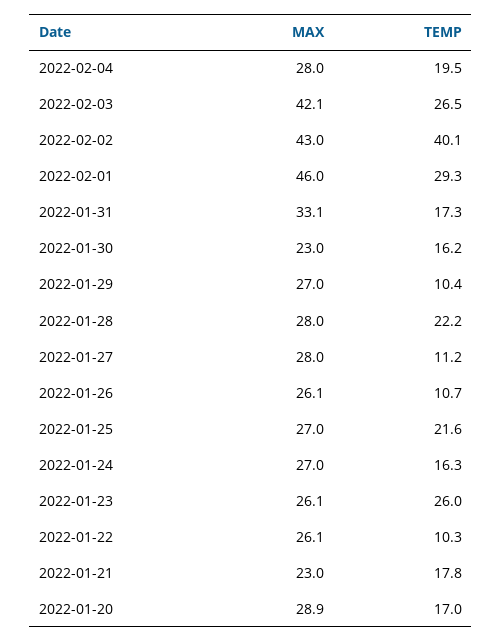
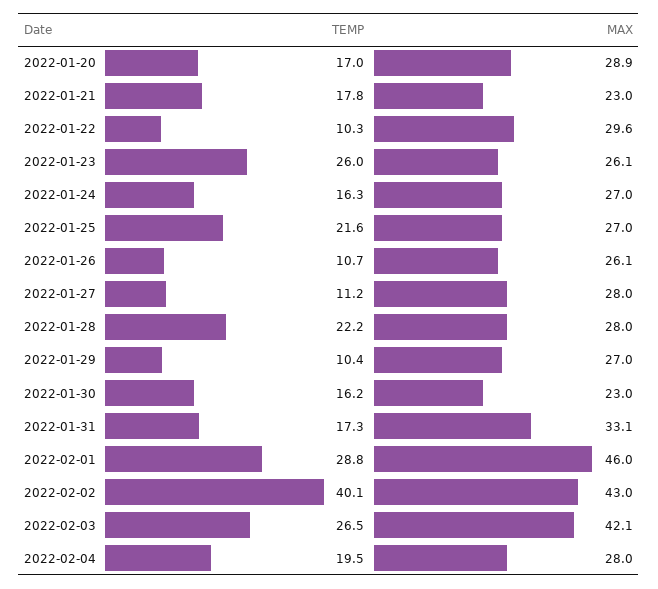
TEMP, 2022-02-01: 29.3 -> 28.8
MAX, 2022-01-22: 26.1 -> 29.6

